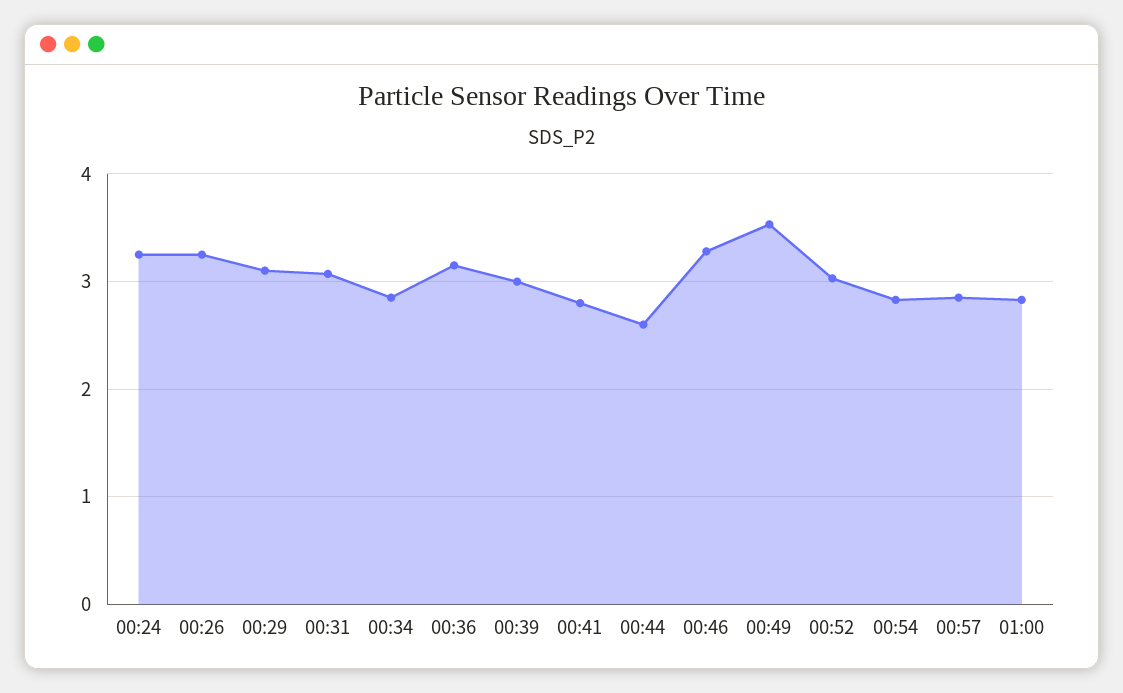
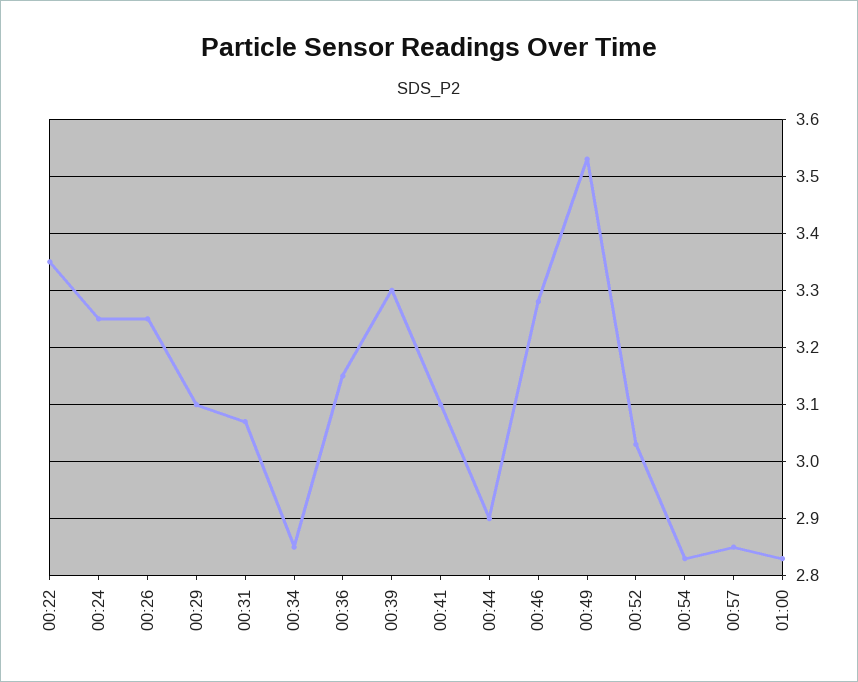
00:39: 3 -> 3.3
00:41: 2.8 -> 3.1
00:44: 2.6 -> 2.9
00:22: none -> 3.35

